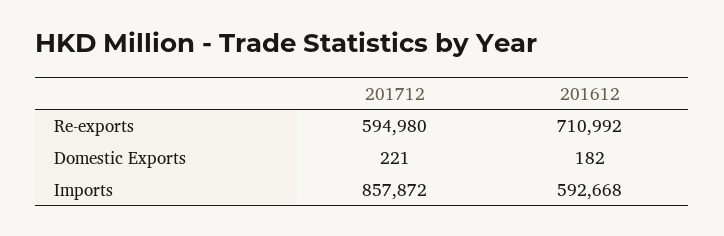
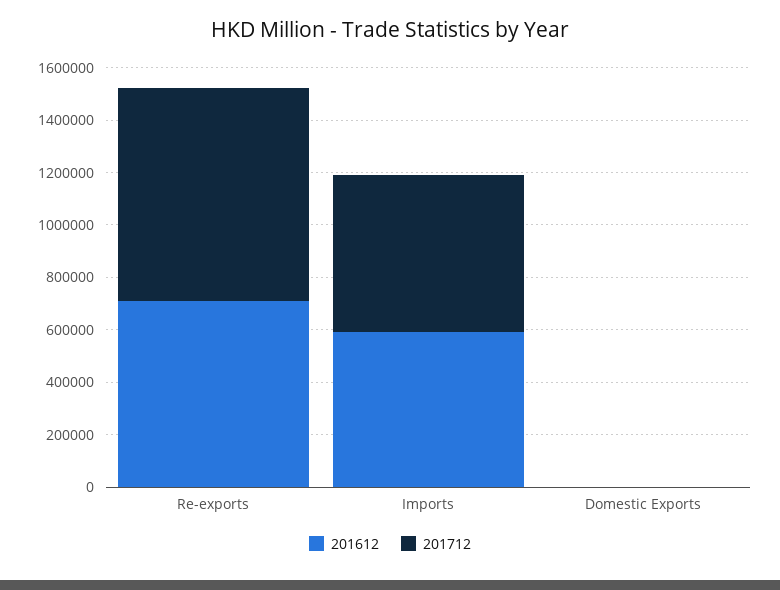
201712, Re-exports: 594980 -> 800000
201712, Imports: 857872 -> 600000

